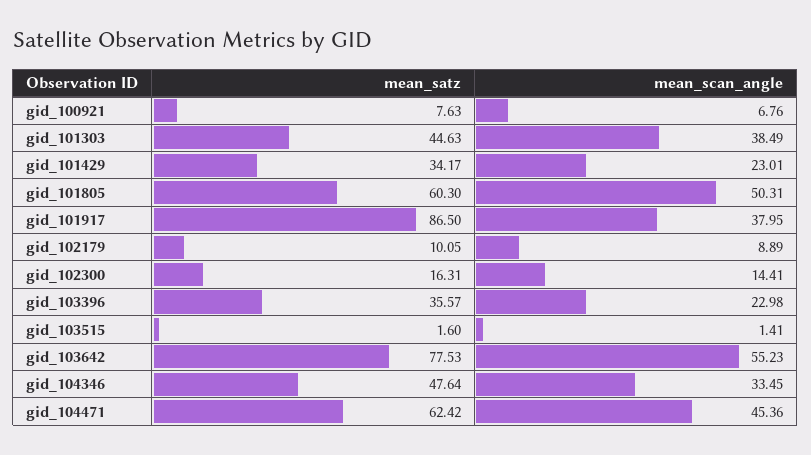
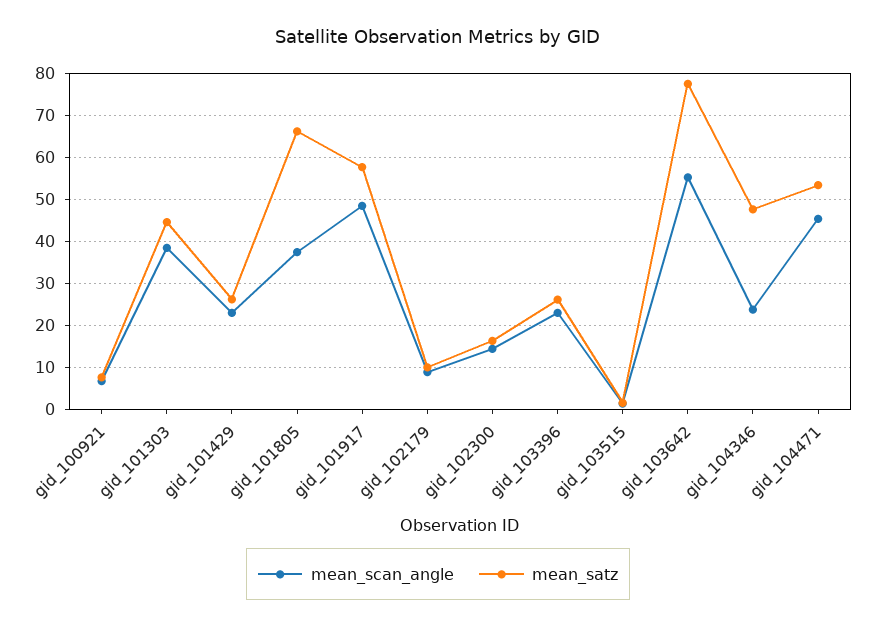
mean_satz, gid_101429: 34.17 -> 26
mean_satz, gid_101805: 60.3 -> 66
mean_scan_angle, gid_101805: 50.31 -> 38
mean_satz, gid_101917: 86.5 -> 58
mean_scan_angle, gid_101917: 37.95 -> 48
mean_satz, gid_103396: 35.57 -> 26
mean_scan_angle, gid_104346: 33.45 -> 24
mean_satz, gid_104471: 62.42 -> 54

